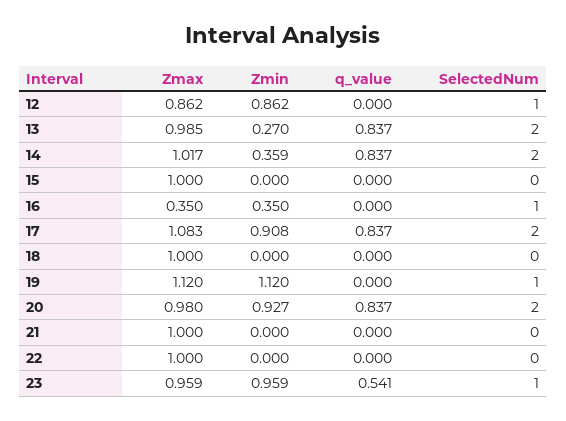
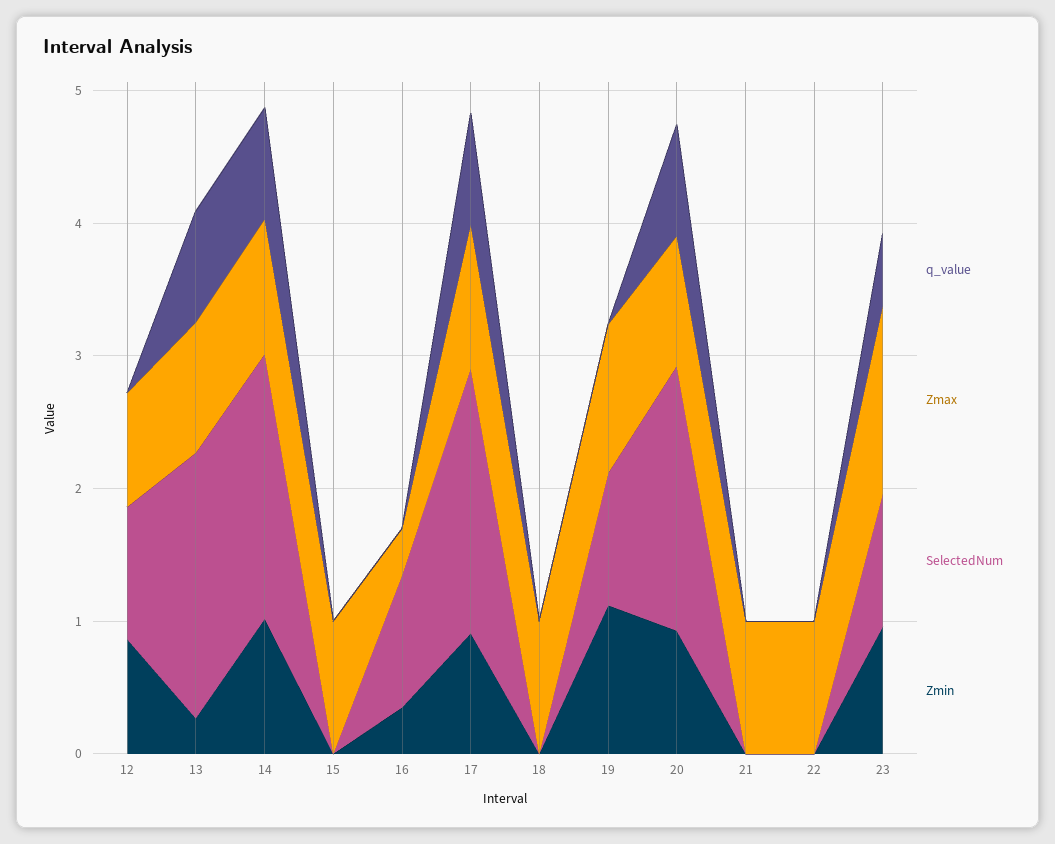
Zmin, 14: 0.359 -> 1
Zmax, 23: 0.959 -> 1.4

